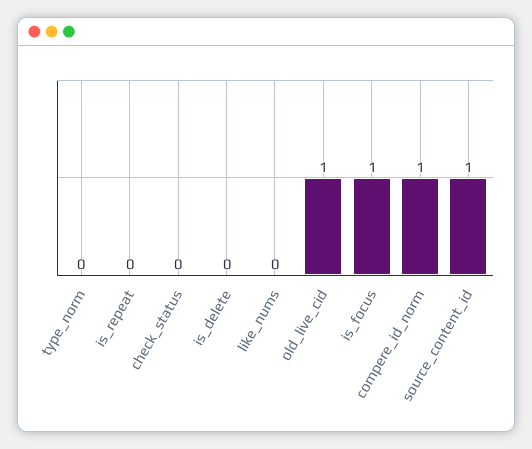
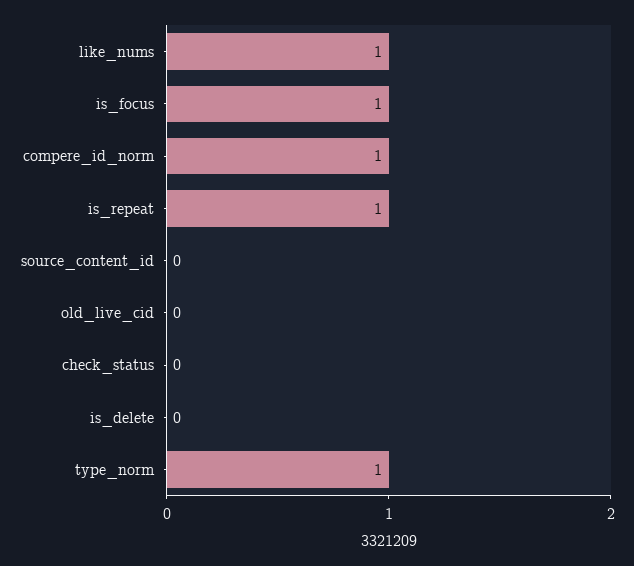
type_norm: 0 -> 1
is_repeat: 0 -> 1
like_nums: 0 -> 1
old_live_cid: 1 -> 0
source_content_id: 1 -> 0

